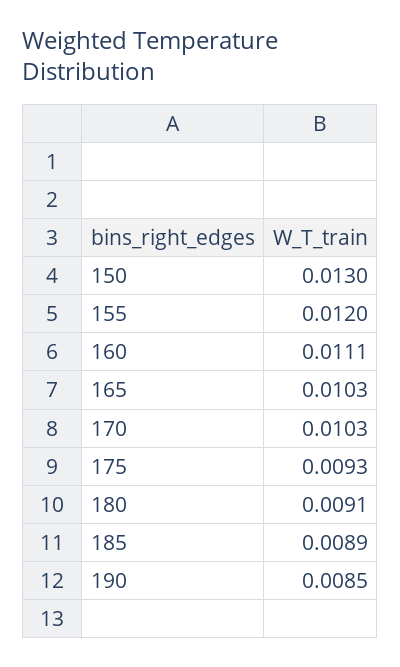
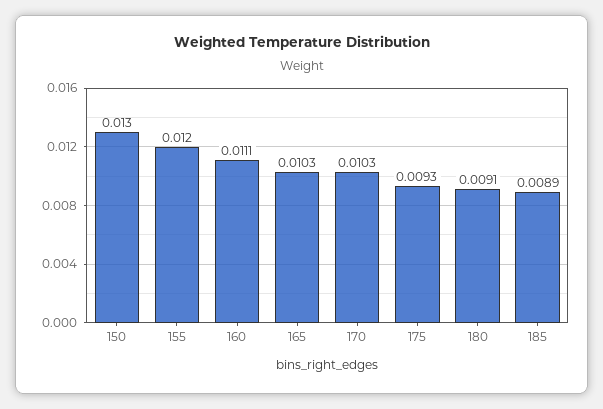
190: 0.0085 -> none

